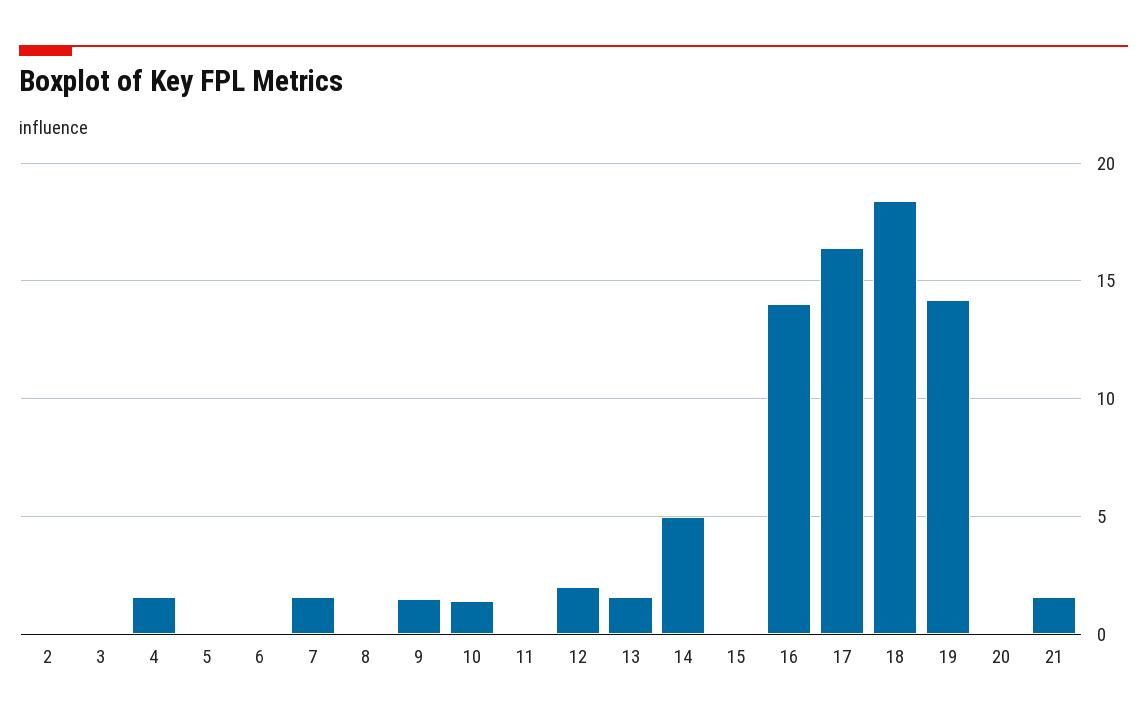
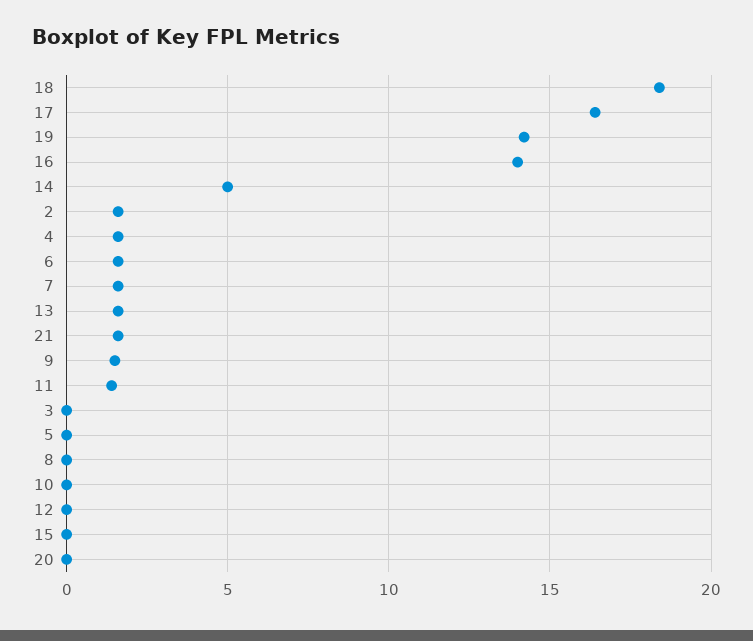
2: 0 -> 1.5
6: 0 -> 1.5
10: 1.5 -> 0
11: 0 -> 1.5
12: 2 -> 0

